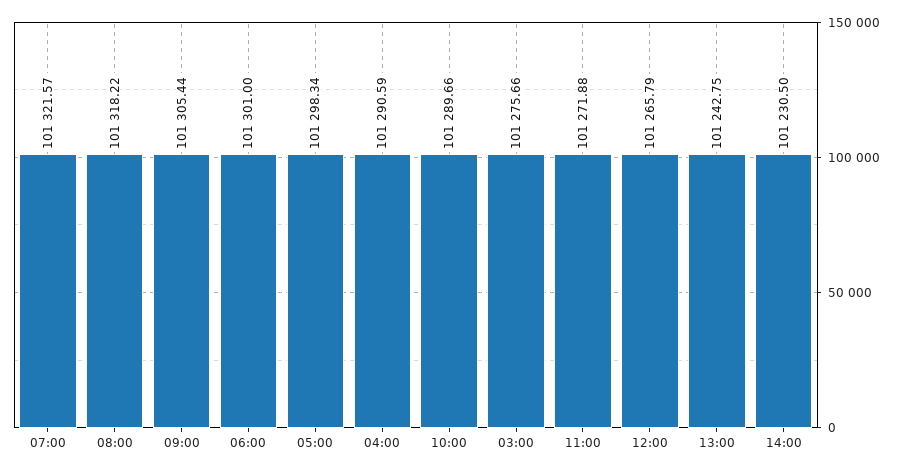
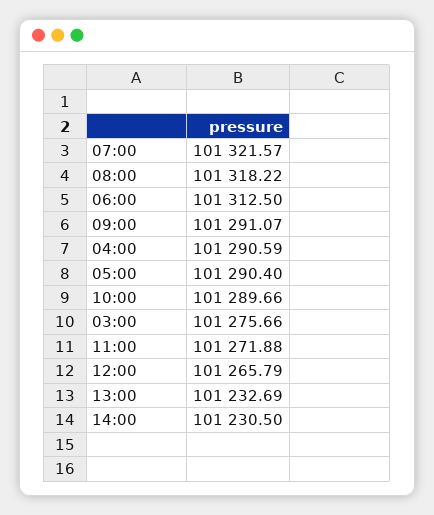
09:00: 101305.44 -> 101291.07
06:00: 101301 -> 101312.5
05:00: 101298.34 -> 101290.4
13:00: 101242.75 -> 101232.69

